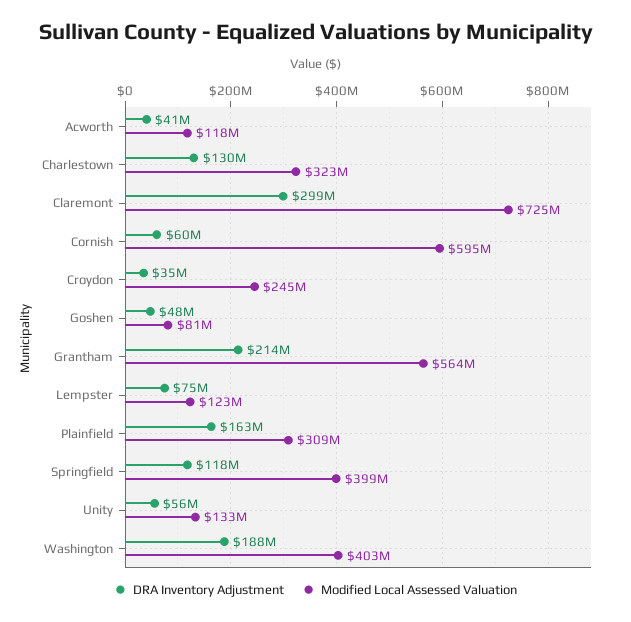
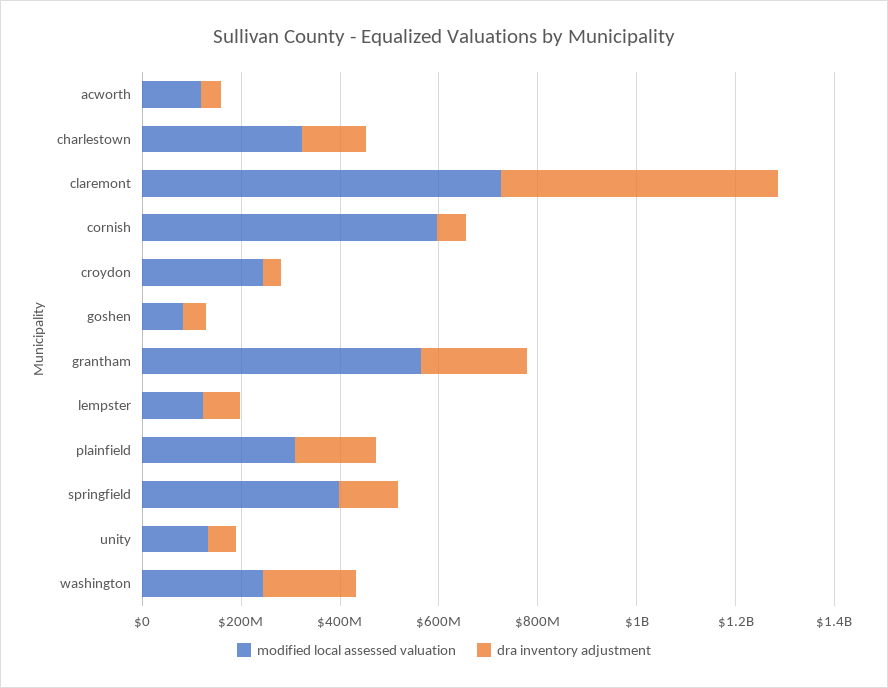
DRA Inventory Adjustment, Claremont: 299000000 -> 550000000
Modified Local Assessed Valuation, Washington: 403000000 -> 250000000

